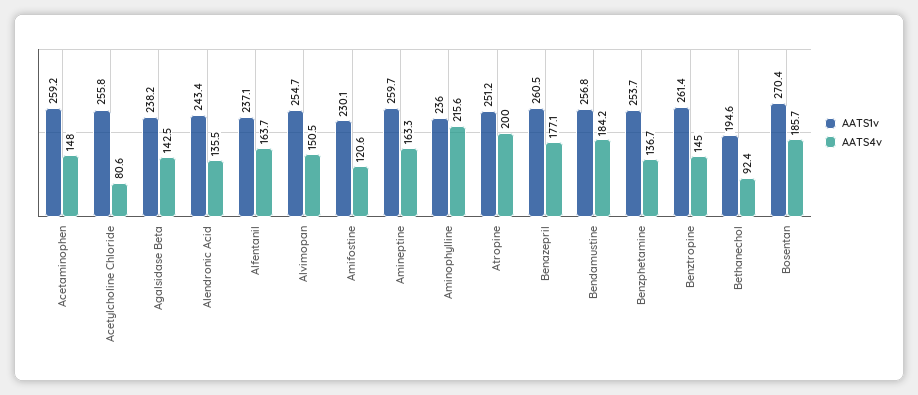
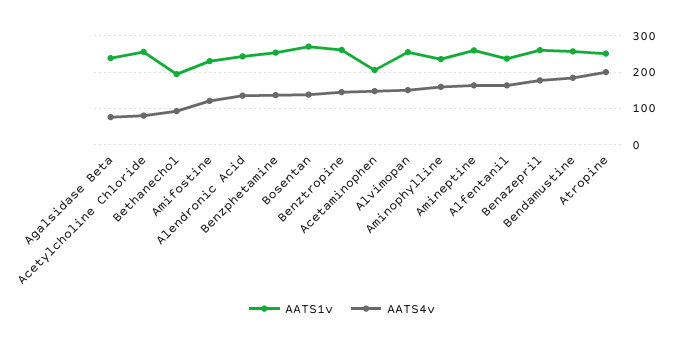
AATS1v, Acetaminophen: 259.2 -> 200
AATS4v, Agalsidase Beta: 142.5 -> 80
AATS4v, Aminophylline: 215.6 -> 160
AATS4v, Bosentan: 185.7 -> 140

